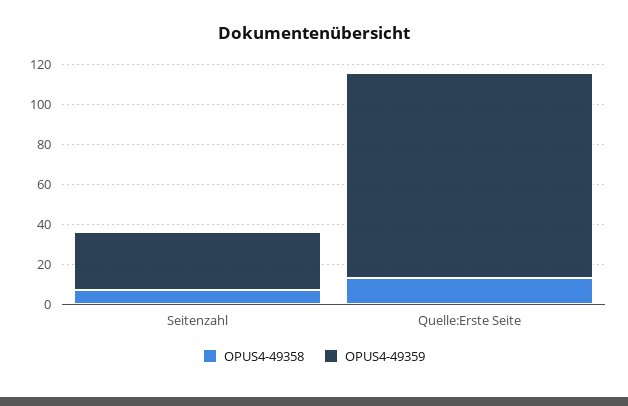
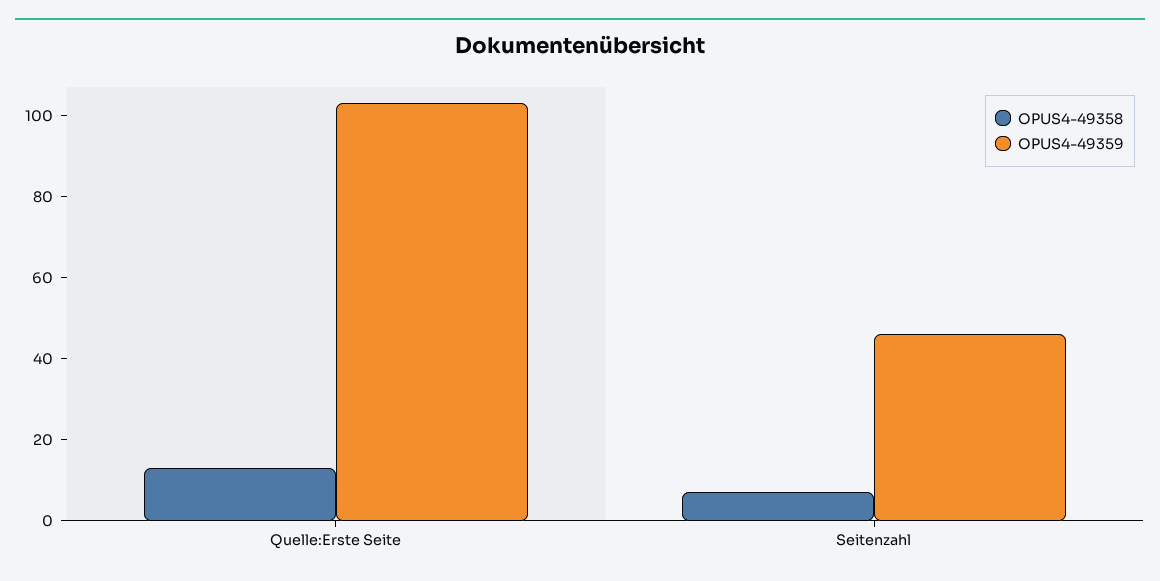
OPUS4-49359, Seitenzahl: 30 -> 45

